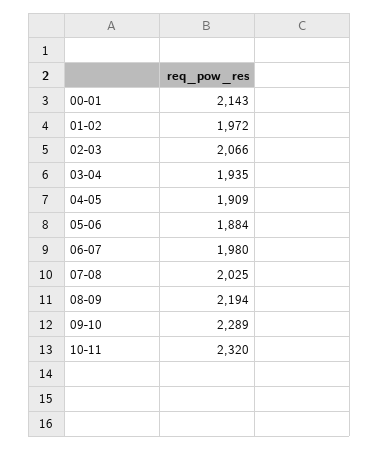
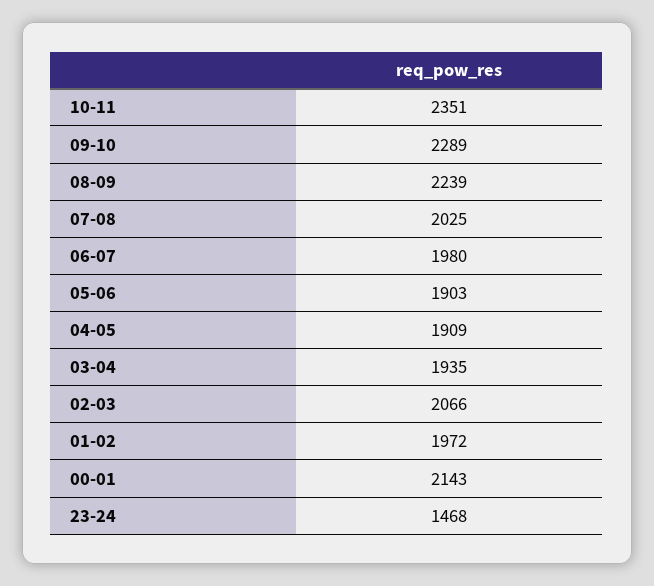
05-06: 1884 -> 1903
08-09: 2194 -> 2239
10-11: 2320 -> 2351
23-24: none -> 1468

